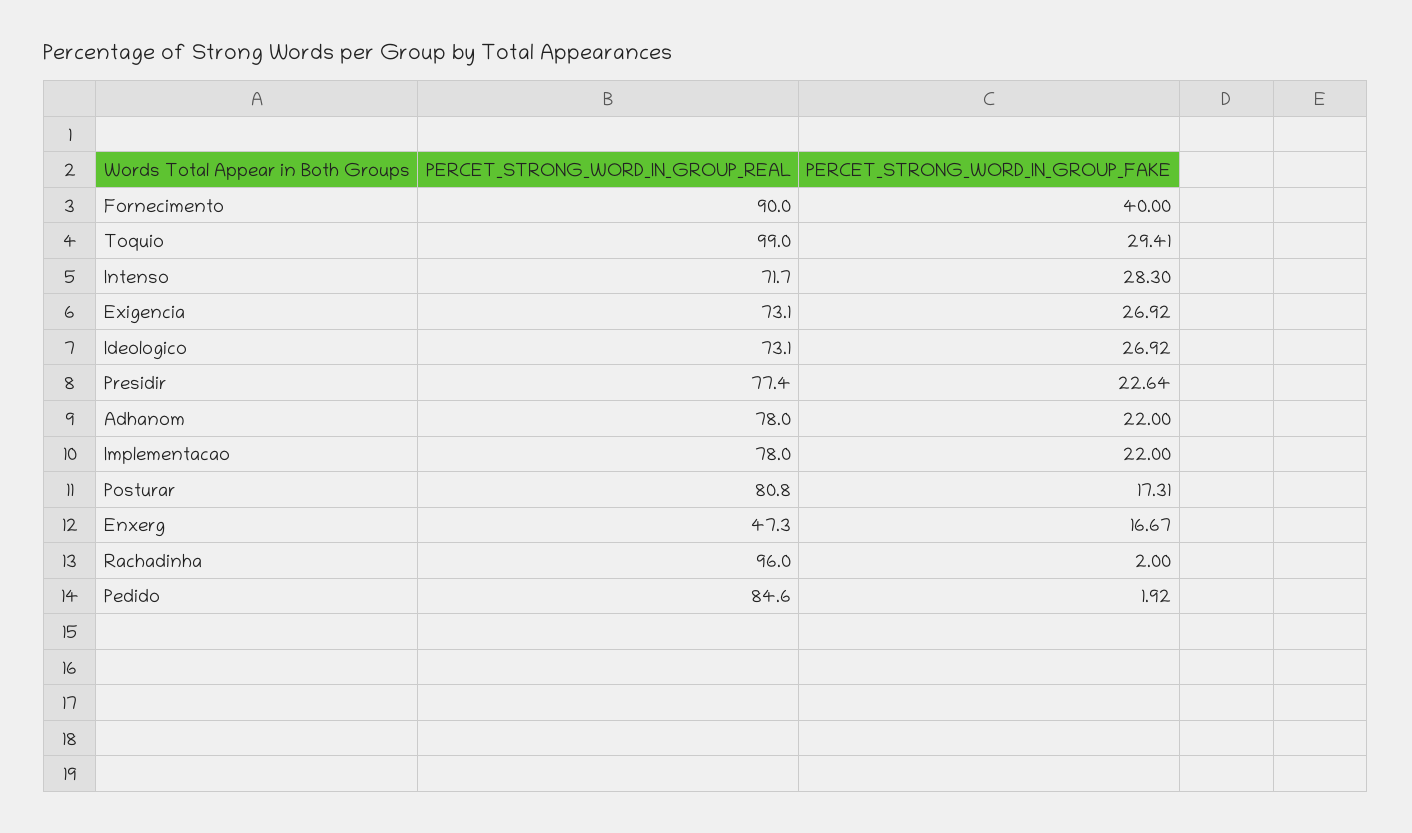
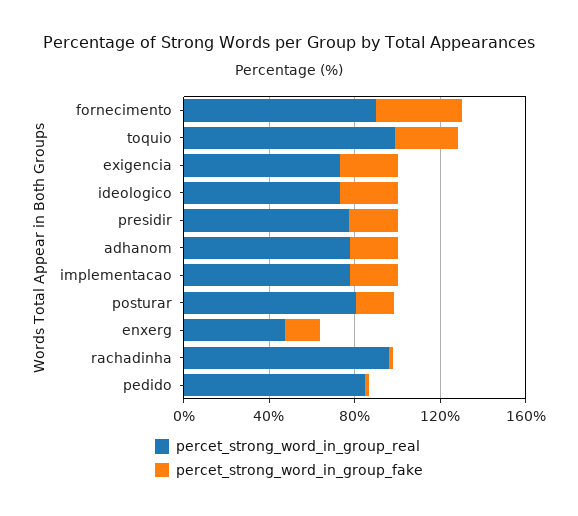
PERCET_STRONG_WORD_IN_GROUP_REAL, Intenso: 71.7 -> none
PERCET_STRONG_WORD_IN_GROUP_FAKE, Intenso: 28.3 -> none

